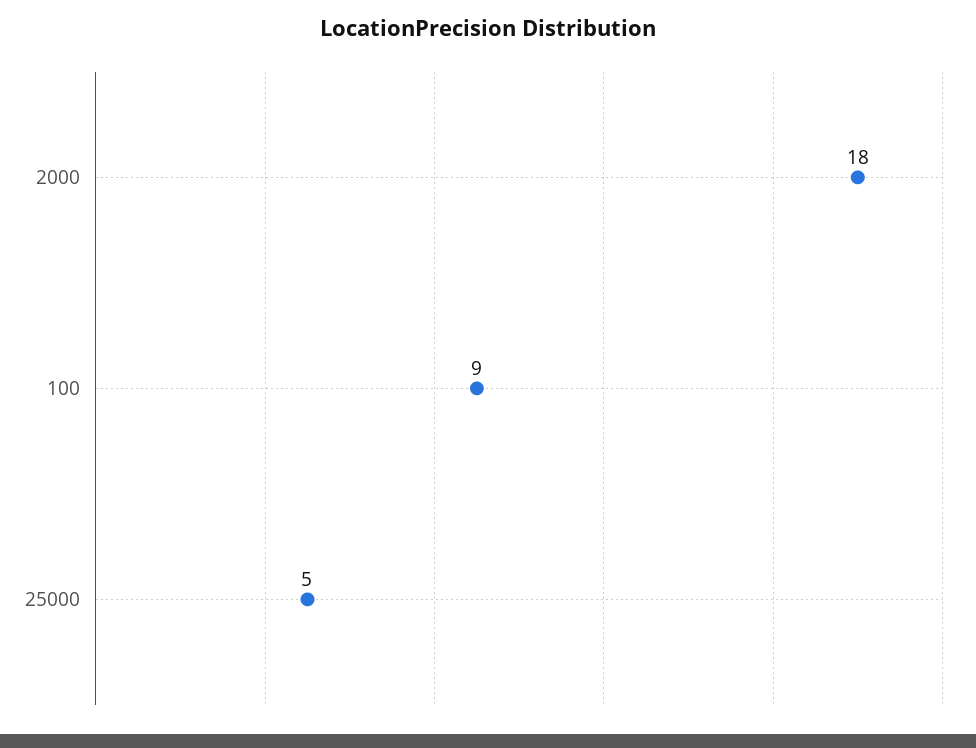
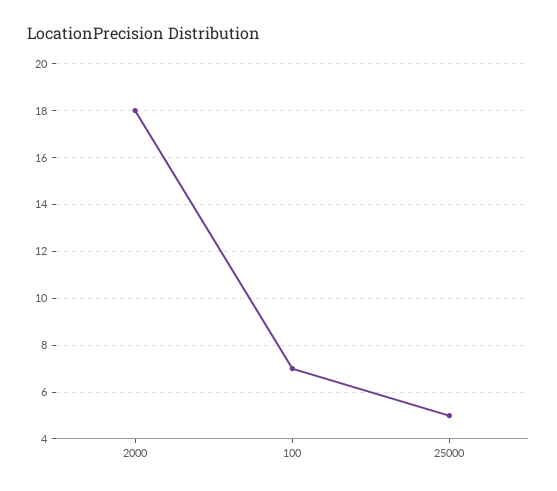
100: 9 -> 7

